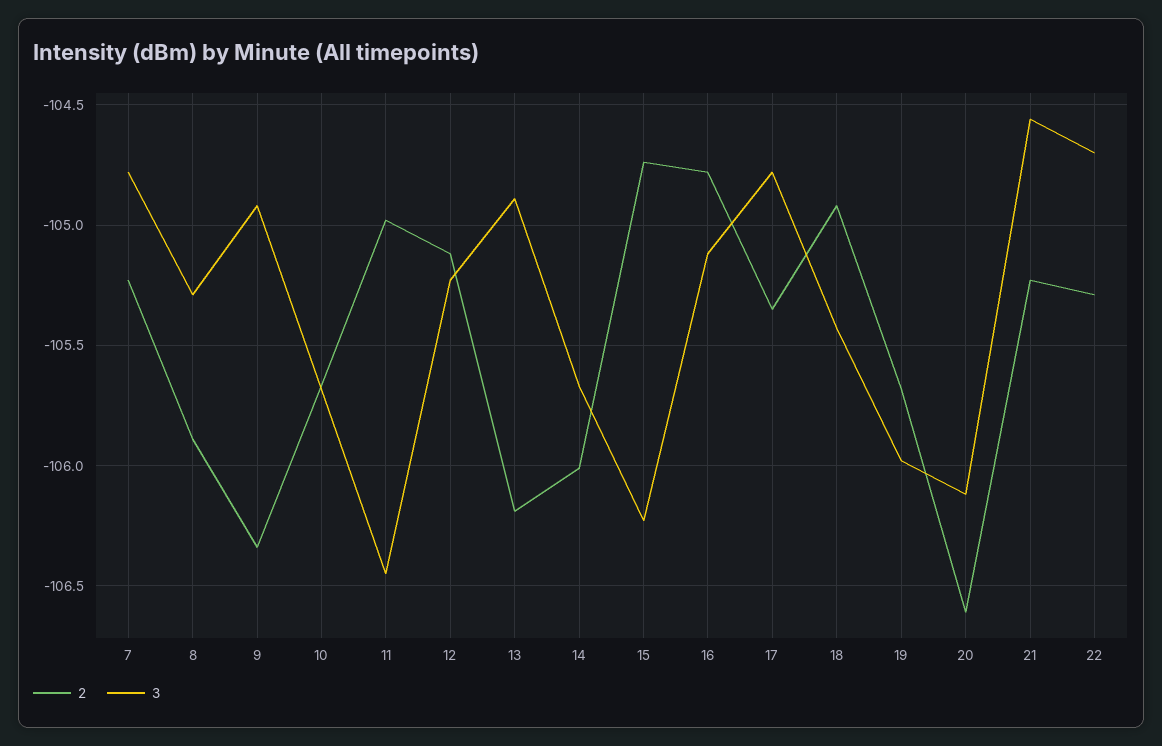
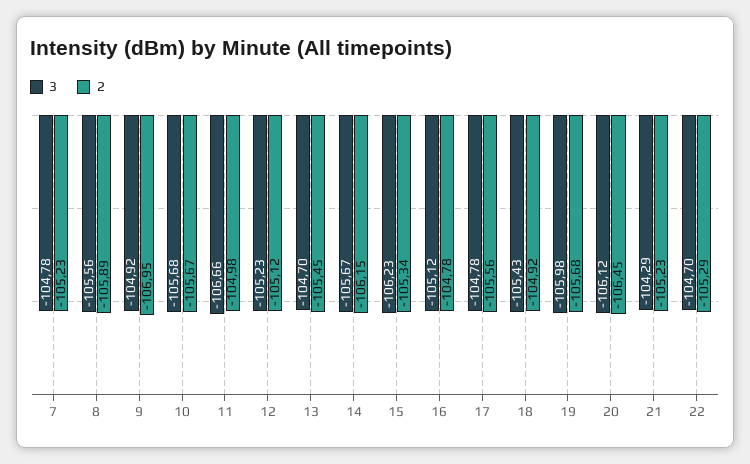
3, 8: -105.3 -> -105.56
2, 9: -106.35 -> -106.95
3, 11: -106.45 -> -106.66
2, 13: -106.2 -> -105.45
3, 13: -104.9 -> -104.7
2, 14: -106 -> -106.15
2, 15: -104.75 -> -105.34
2, 17: -105.35 -> -105.56
2, 20: -106.6 -> -106.45
3, 21: -104.55 -> -104.29

